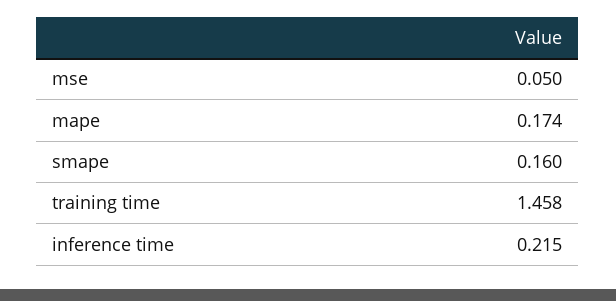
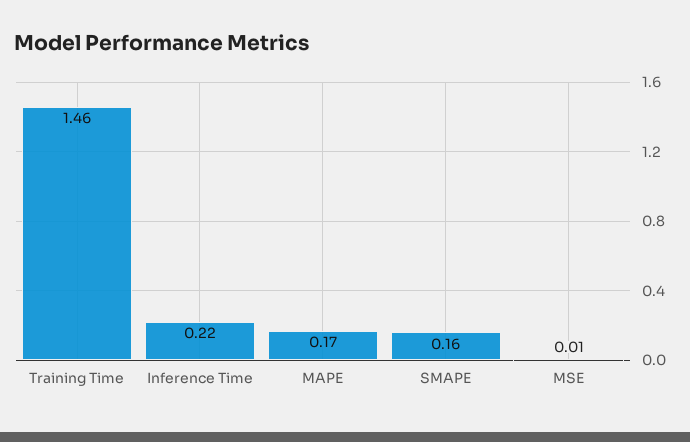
mse: 0.05 -> 0.01

